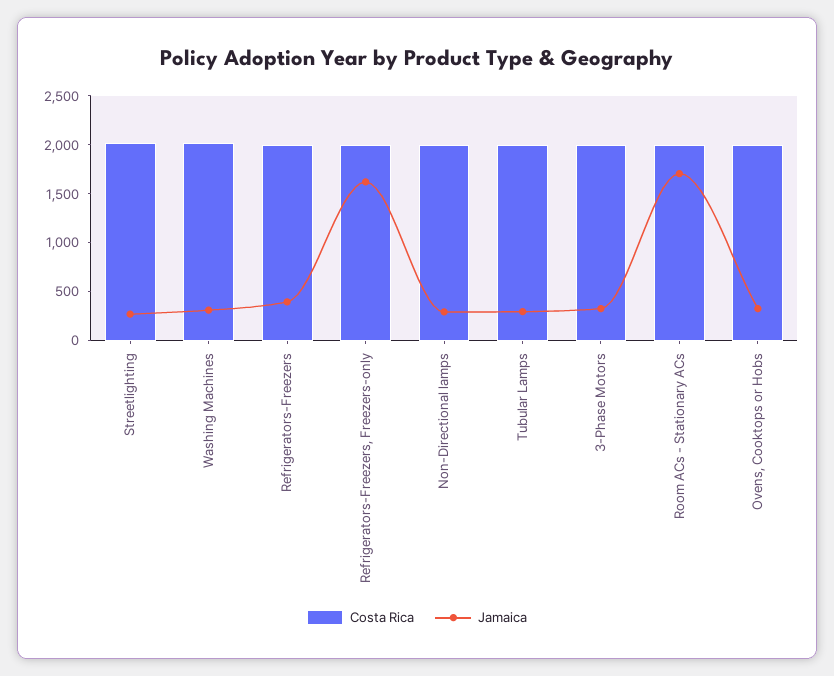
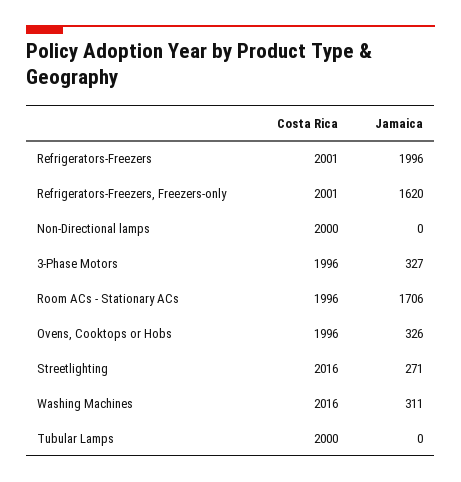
Jamaica, Refrigerators-Freezers: 400 -> 1996
Jamaica, Non-Directional lamps: 300 -> 0
Jamaica, Tubular Lamps: 300 -> 0

